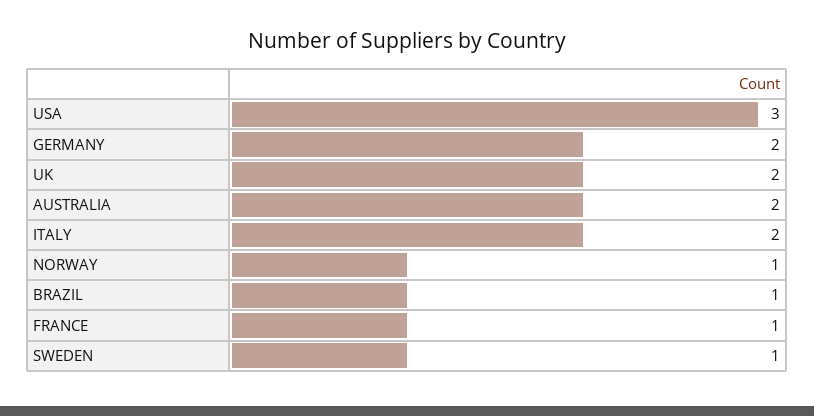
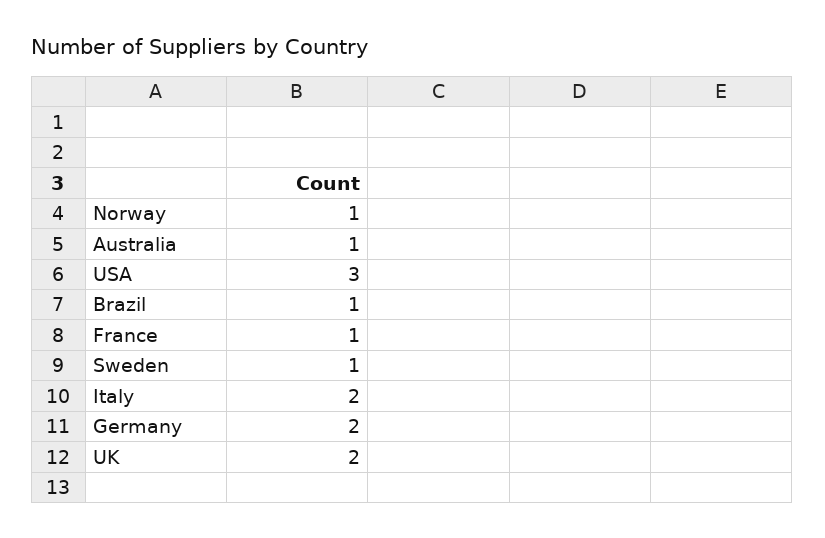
AUSTRALIA: 2 -> 1

